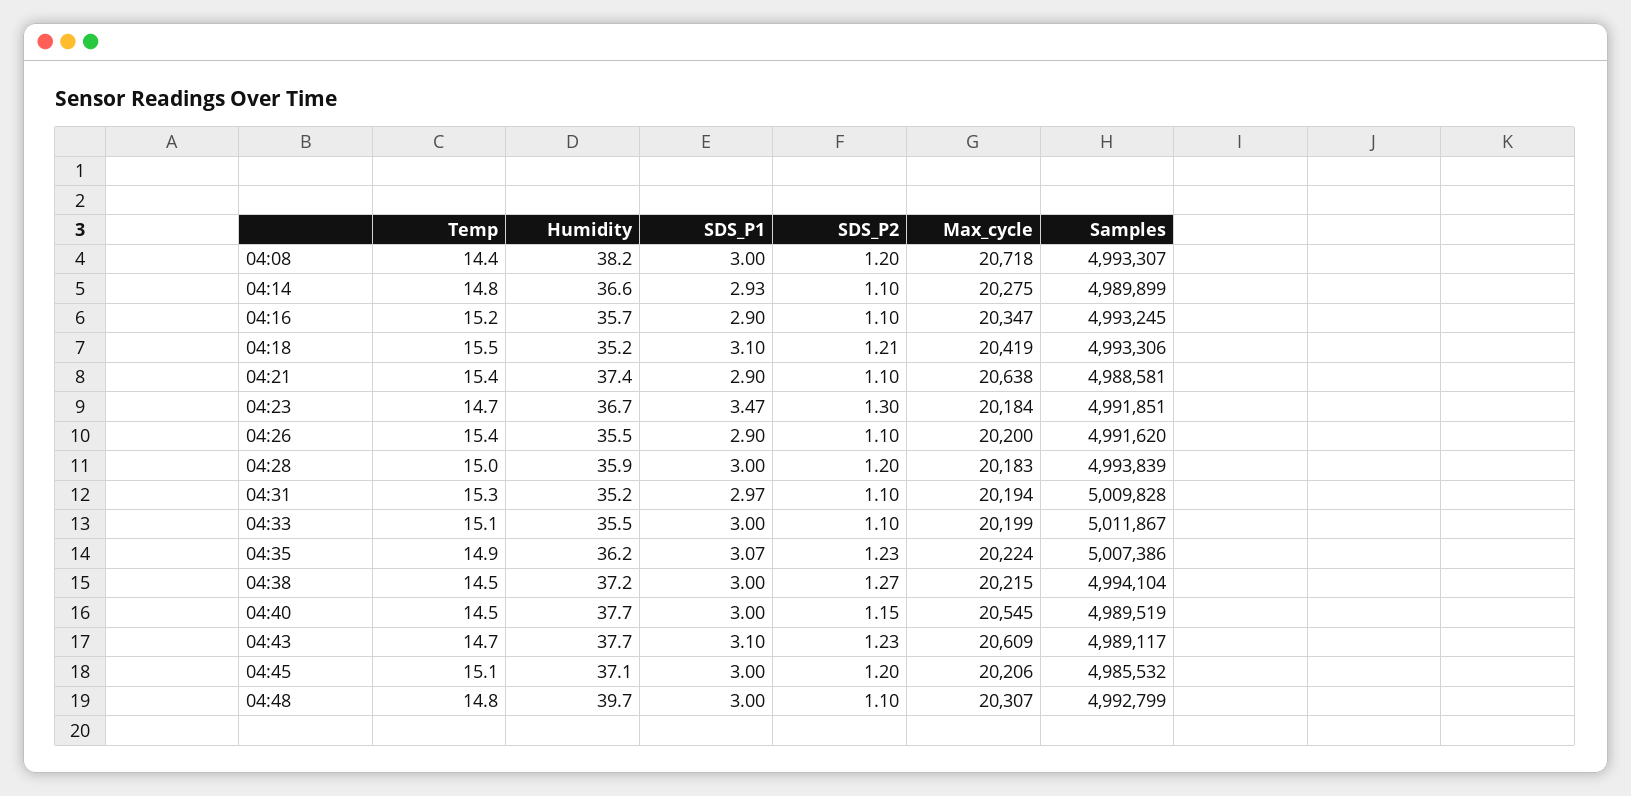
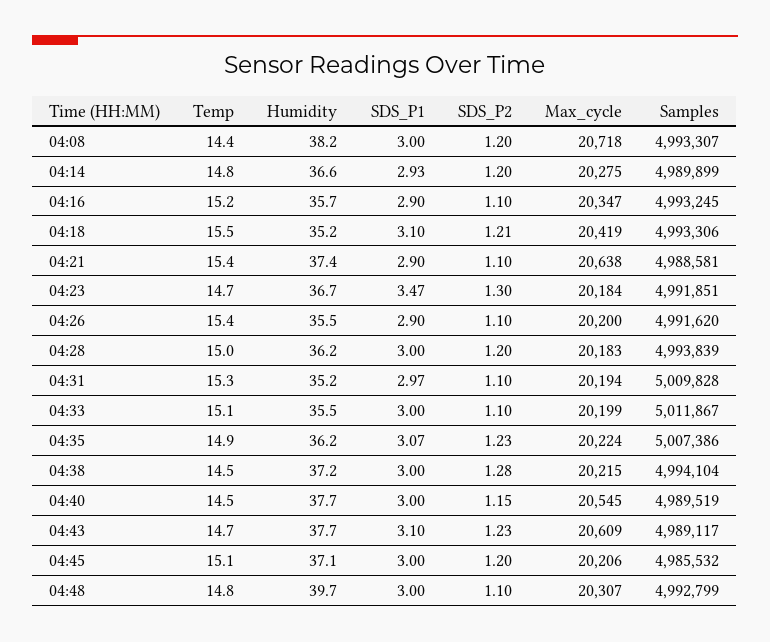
SDS_P2, 04:14: 1.1 -> 1.2
Humidity, 04:28: 35.9 -> 36.2
SDS_P2, 04:38: 1.27 -> 1.28

